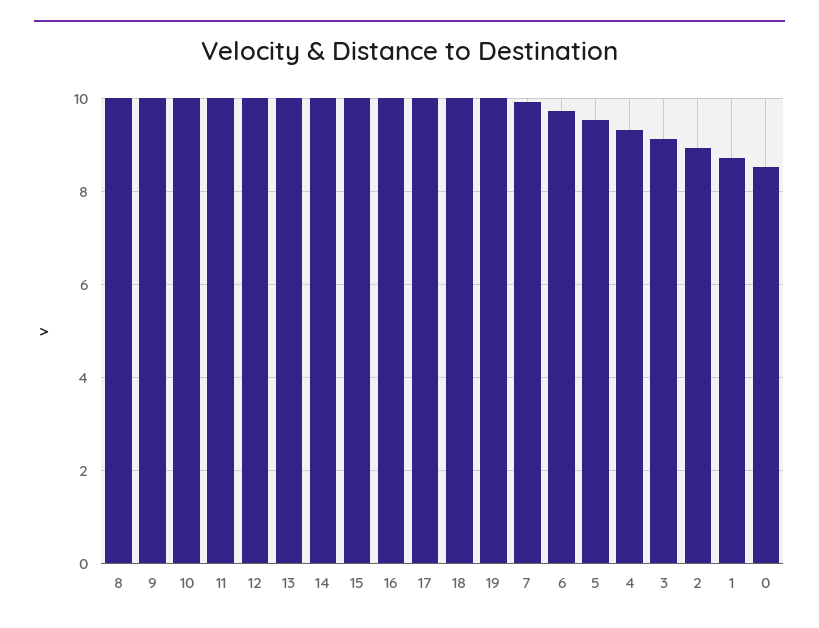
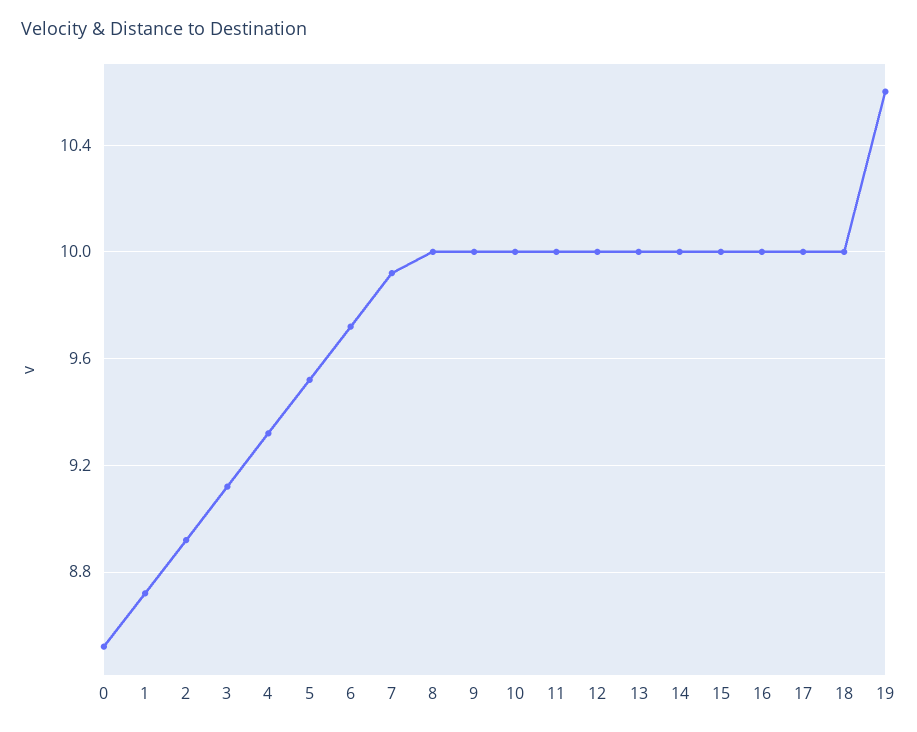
19: 10 -> 10.6

